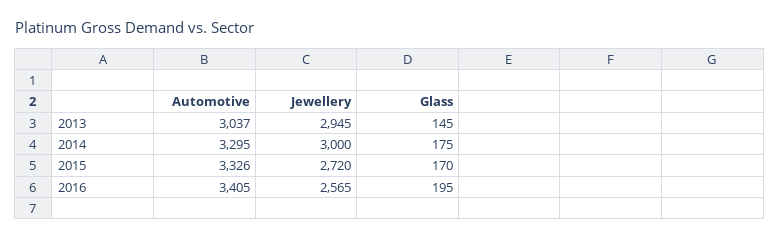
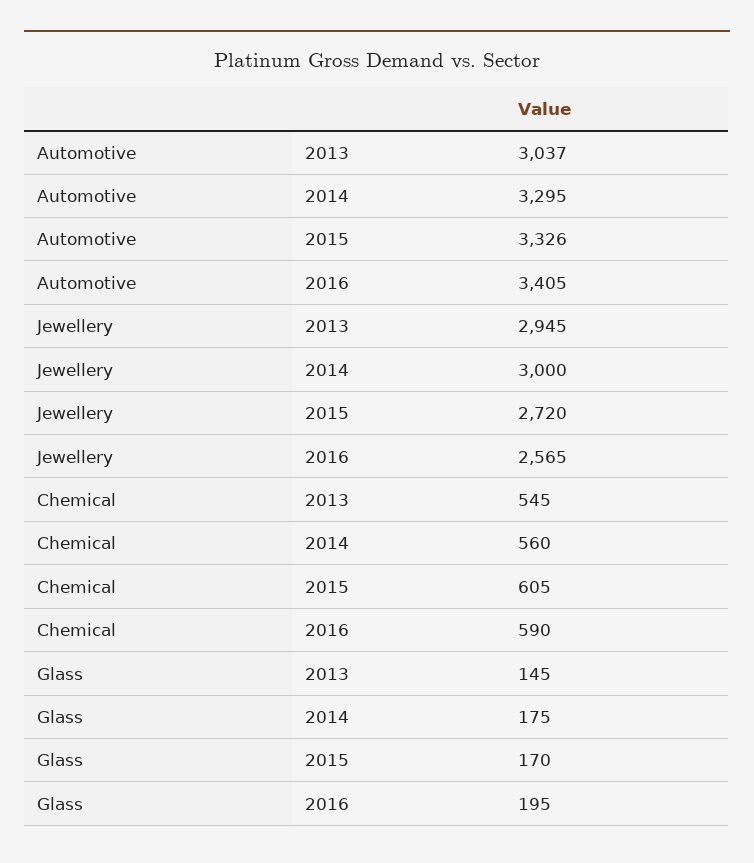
Chemical, 2013: none -> 545
Chemical, 2014: none -> 560
Chemical, 2015: none -> 605
Chemical, 2016: none -> 590

